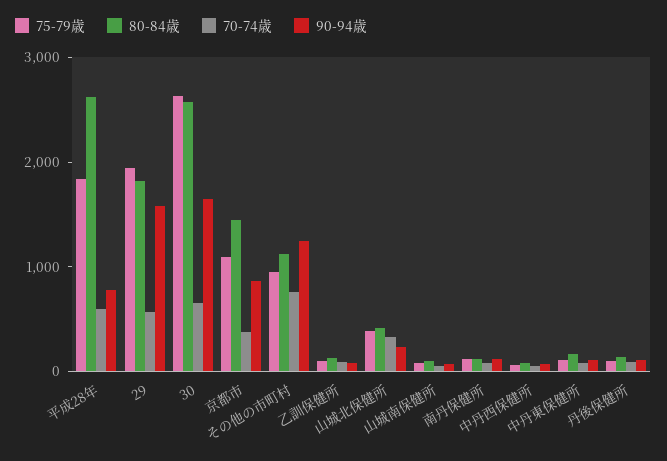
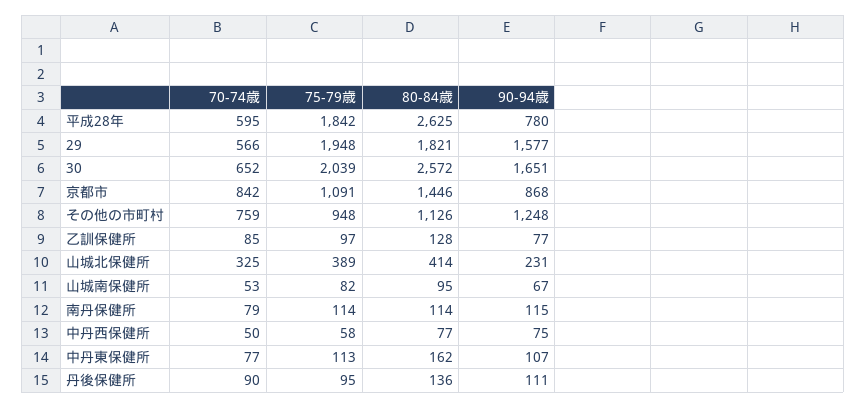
75-79歳, 30: 2600 -> 2039
70-74歳, 京都市: 400 -> 842

